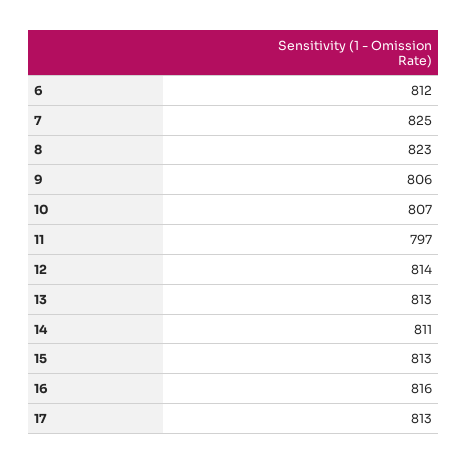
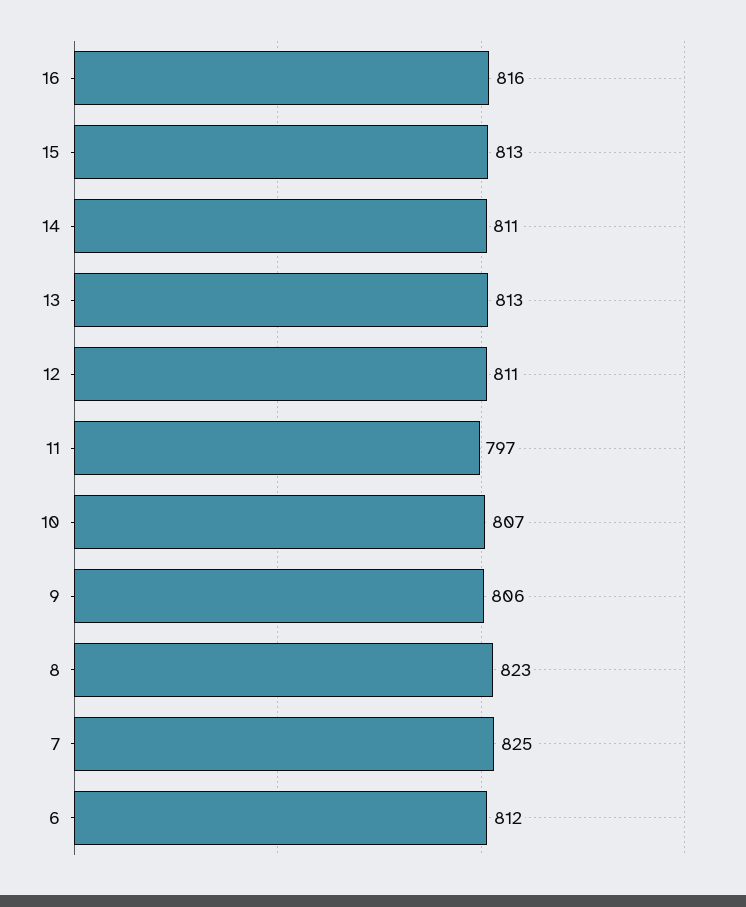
12: 814 -> 811
17: 813 -> none

